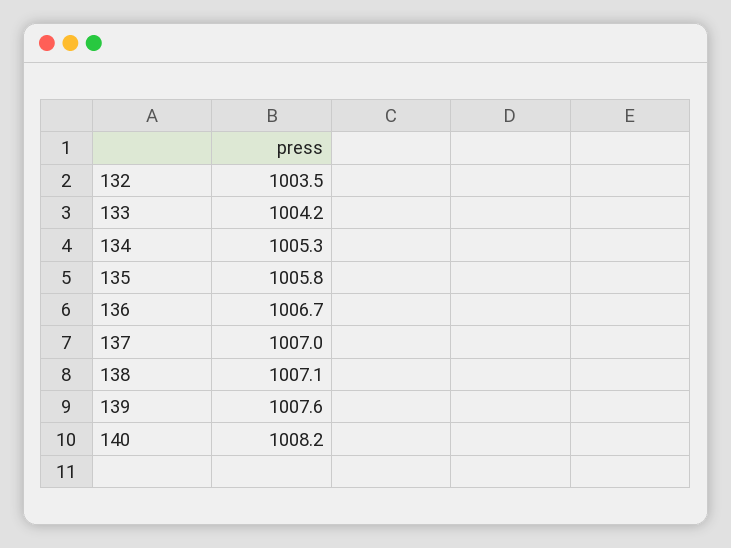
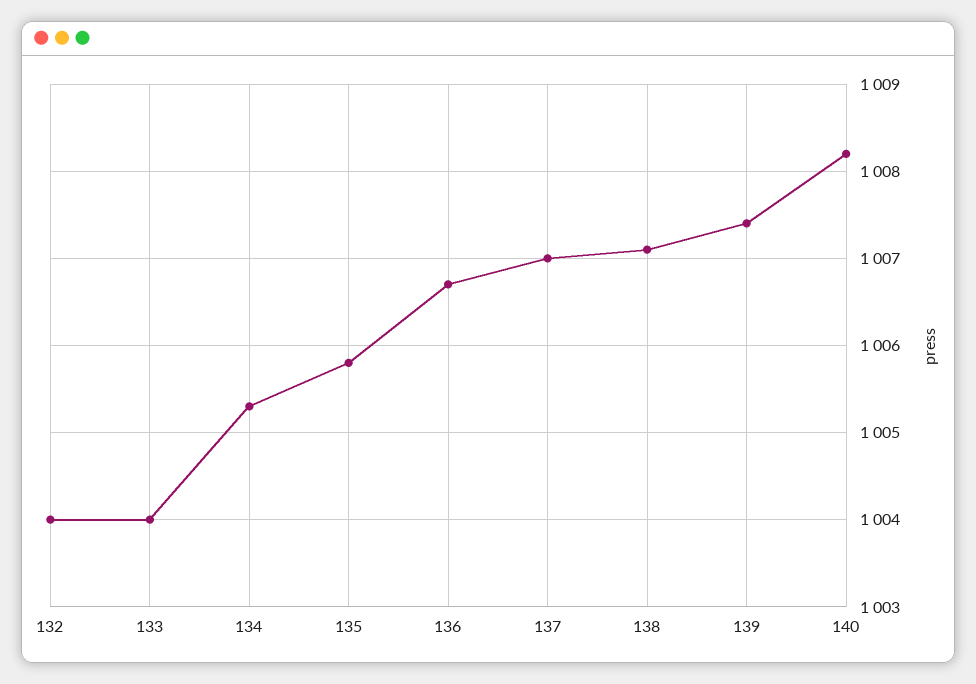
132: 1003.5 -> 1004
133: 1004.2 -> 1004
139: 1007.6 -> 1007.4

